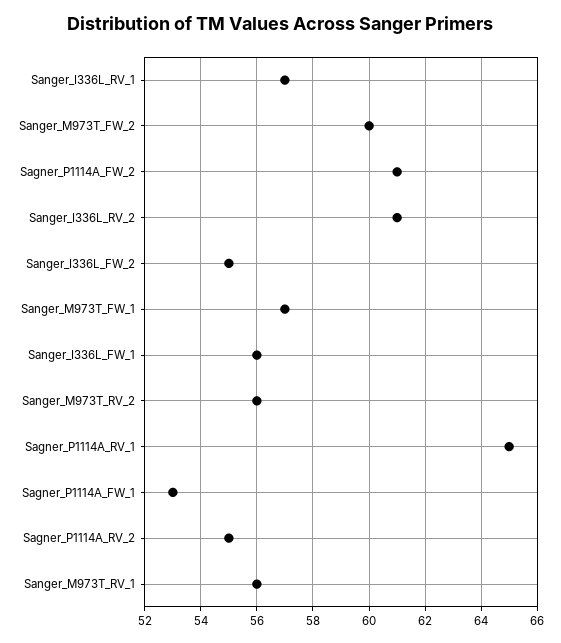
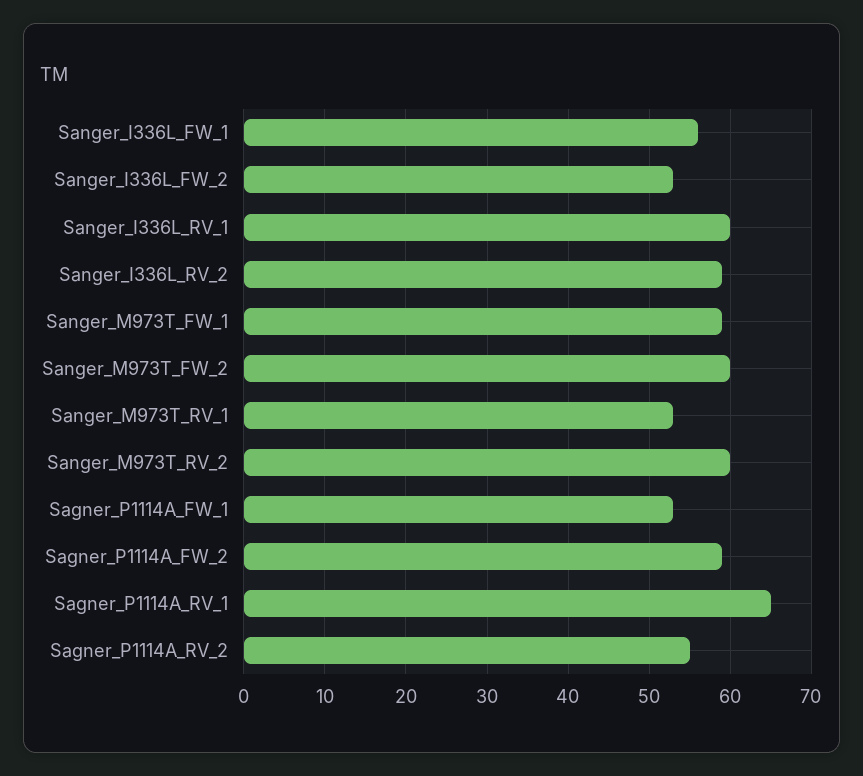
Sanger_I336L_RV_1: 57 -> 60
Sagner_P1114A_FW_2: 61 -> 59
Sanger_I336L_RV_2: 61 -> 59
Sanger_I336L_FW_2: 55 -> 53
Sanger_M973T_FW_1: 57 -> 59
Sanger_M973T_RV_2: 56 -> 60
Sanger_M973T_RV_1: 56 -> 53

